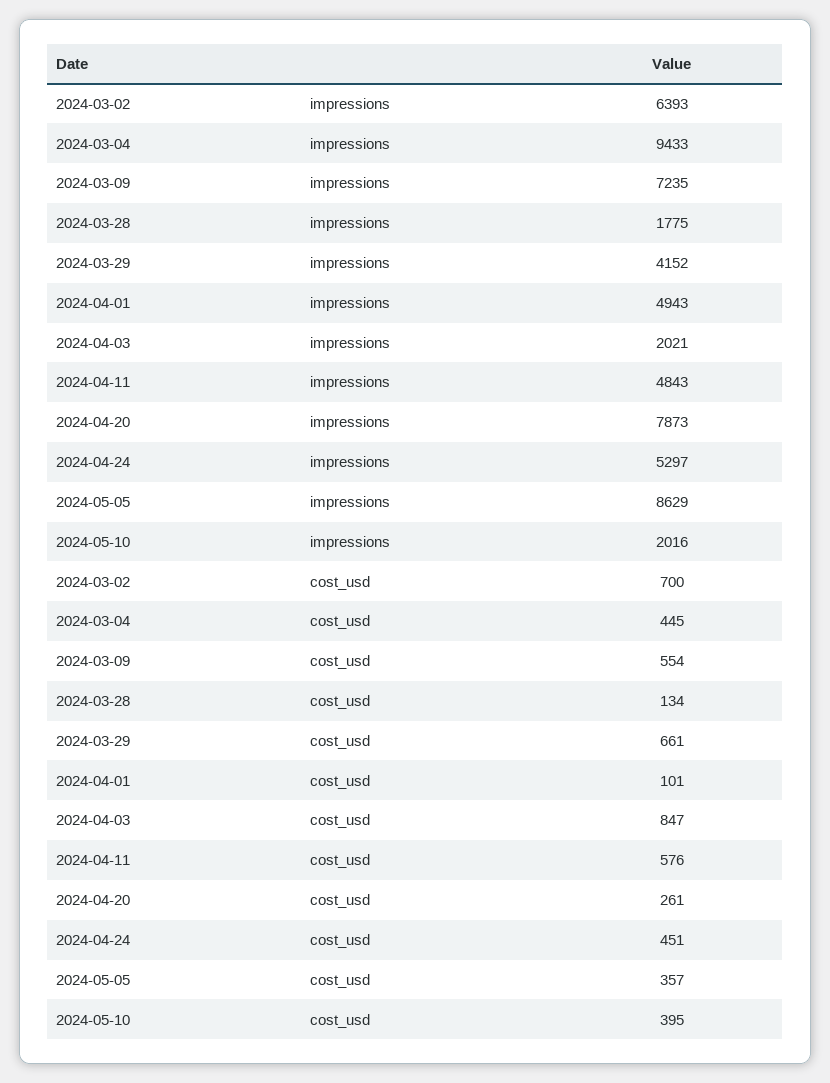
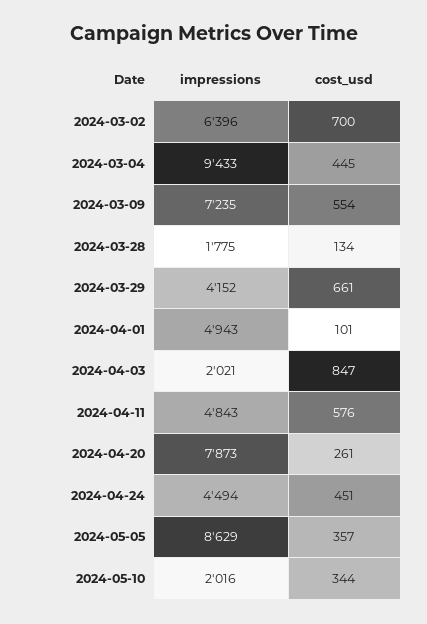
2024-03-02, impressions: 6393 -> 6396
2024-04-24, impressions: 5297 -> 4494
2024-05-10, cost_usd: 395 -> 344

